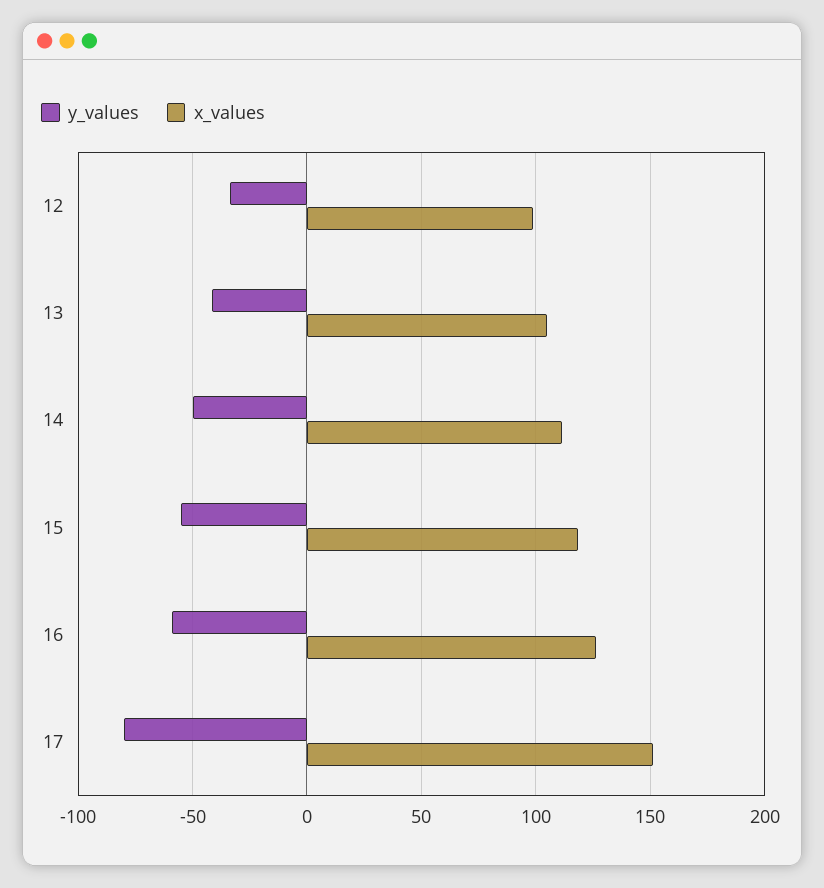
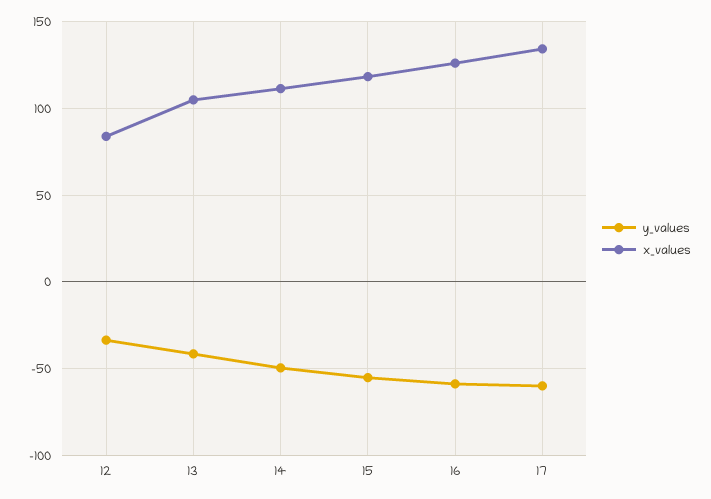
x_values, 12: 100 -> 85
y_values, 17: -80 -> -60
x_values, 17: 150 -> 135

